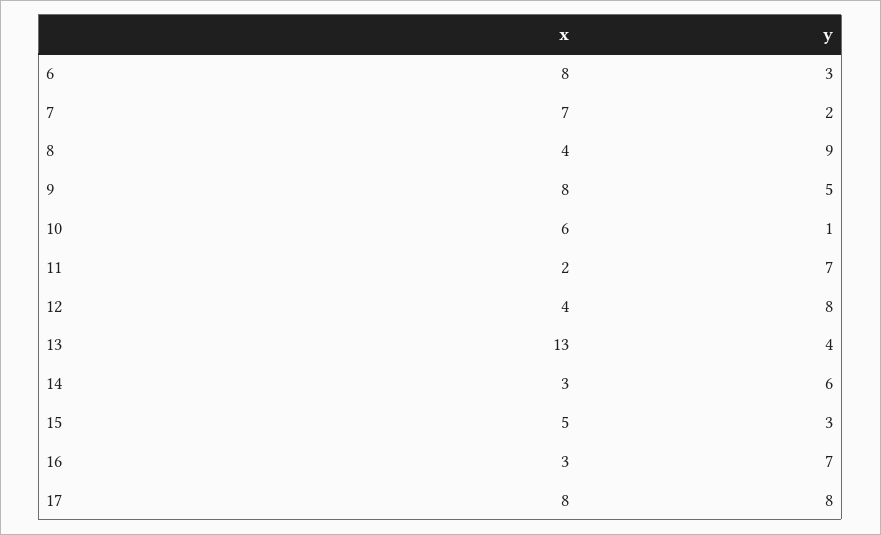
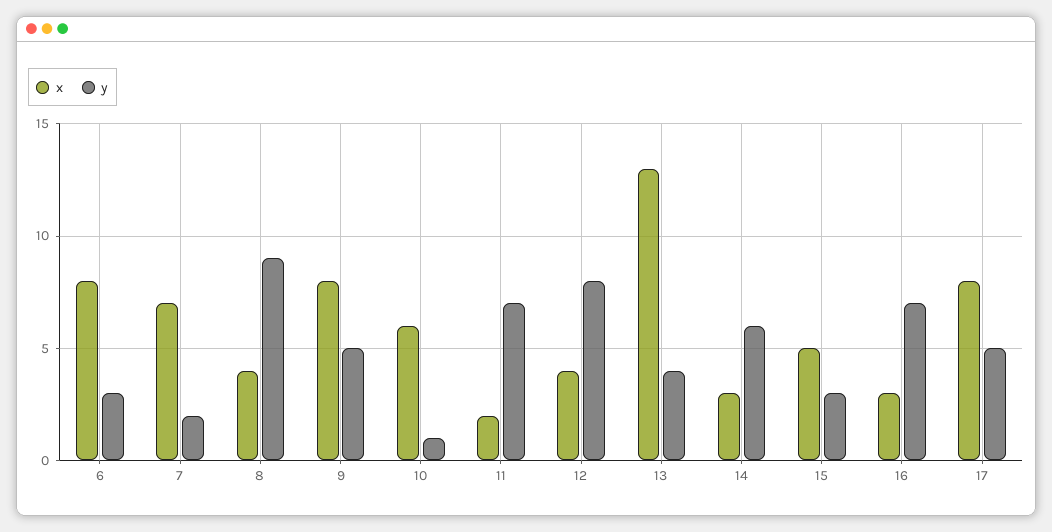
y, 17: 8 -> 5

